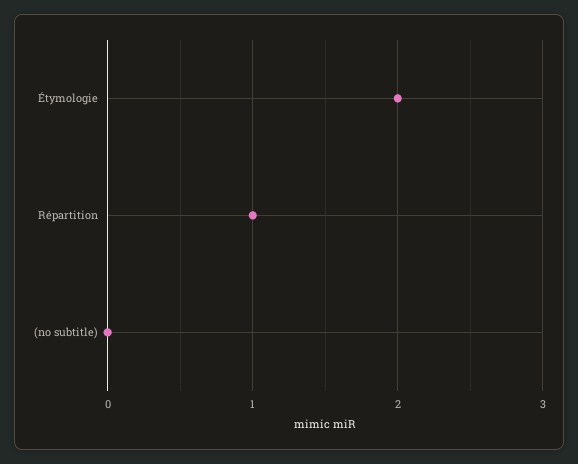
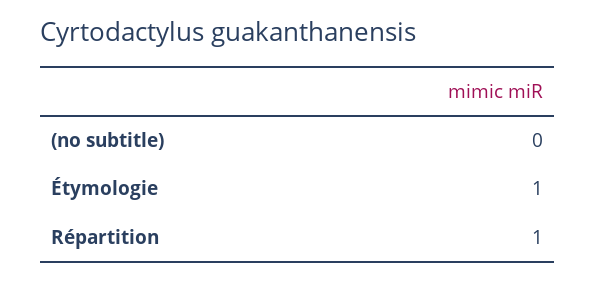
Étymologie: 2 -> 1

